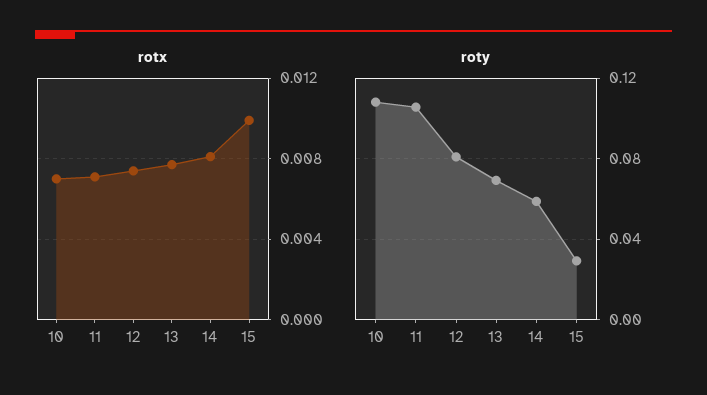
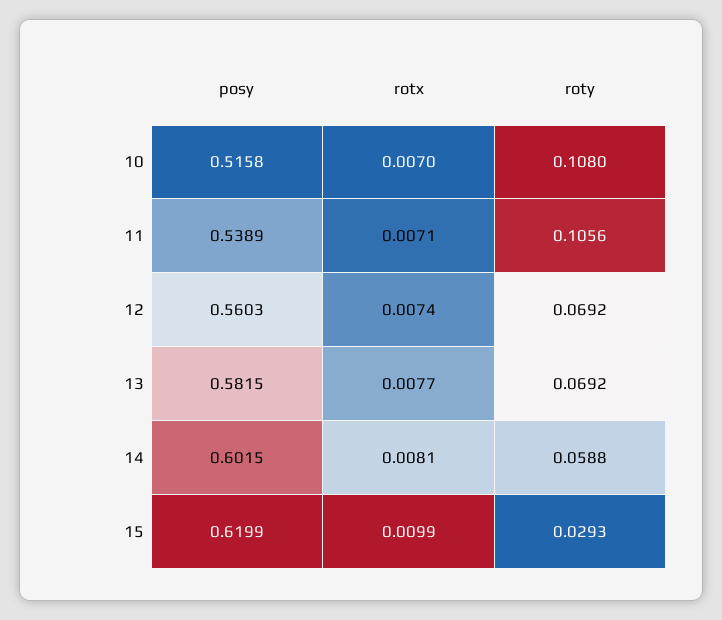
roty, 12: 0.08 -> 0.0692
posy, 10: none -> 0.5158
posy, 11: none -> 0.5389
posy, 12: none -> 0.5603
posy, 13: none -> 0.5815
posy, 14: none -> 0.6015
posy, 15: none -> 0.6199

